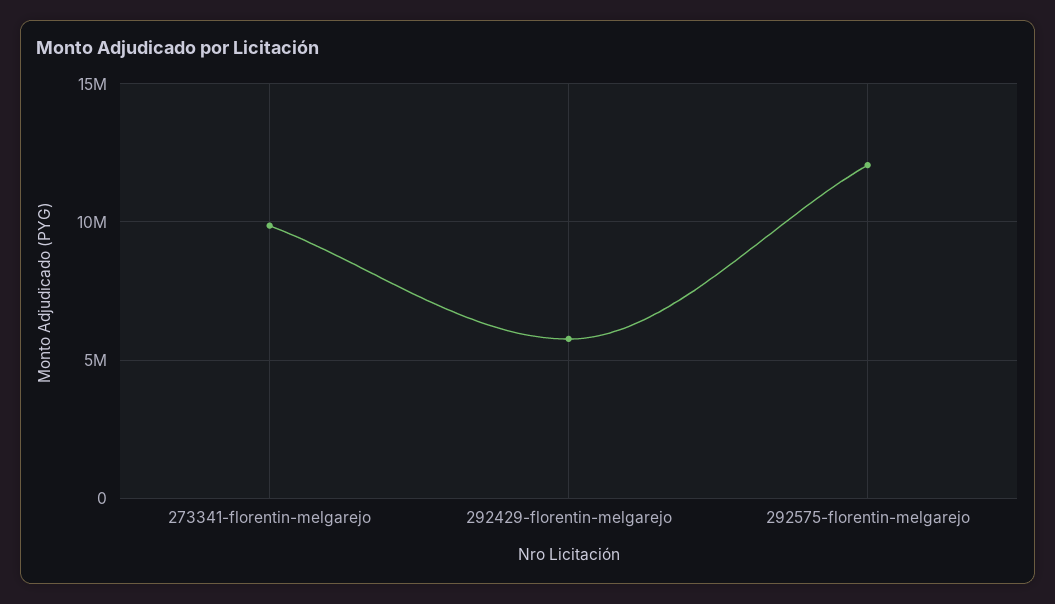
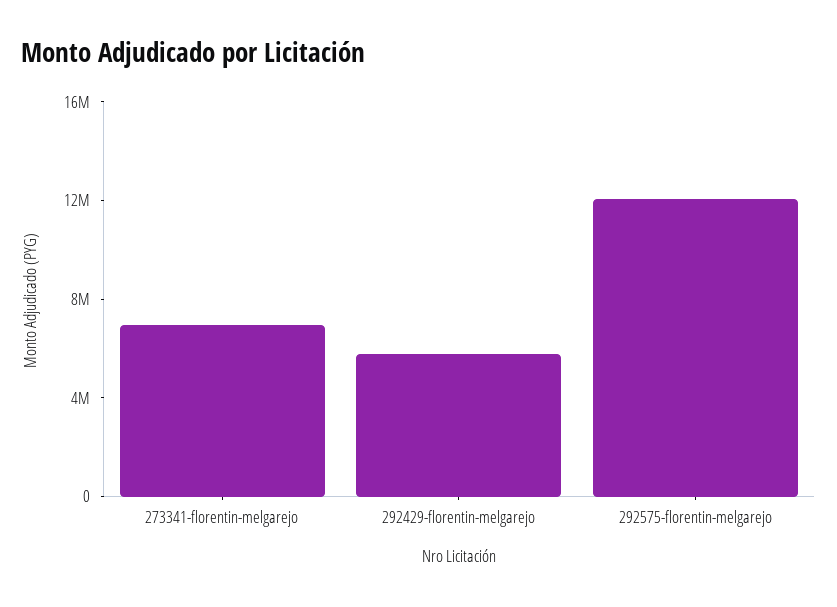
273341-florentin-melgarejo: 10000000 -> 7000000

